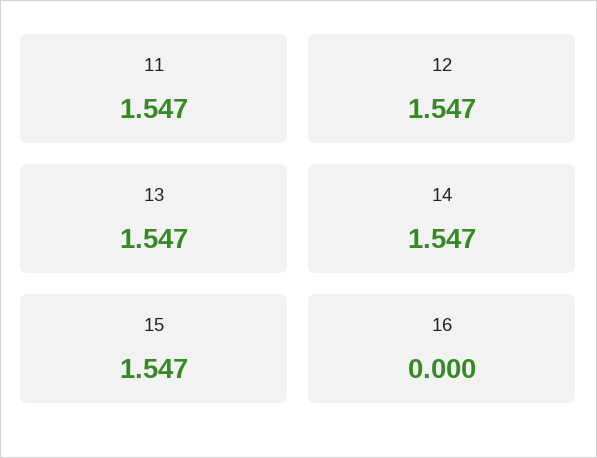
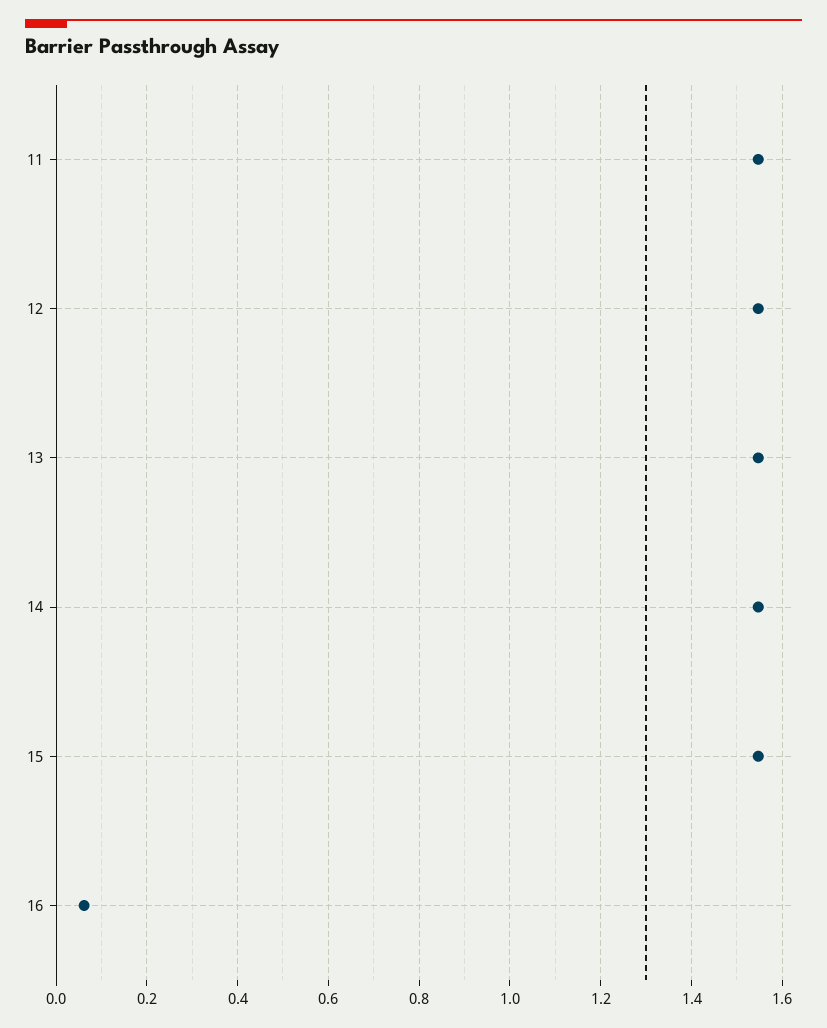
16: 0 -> 0.06

